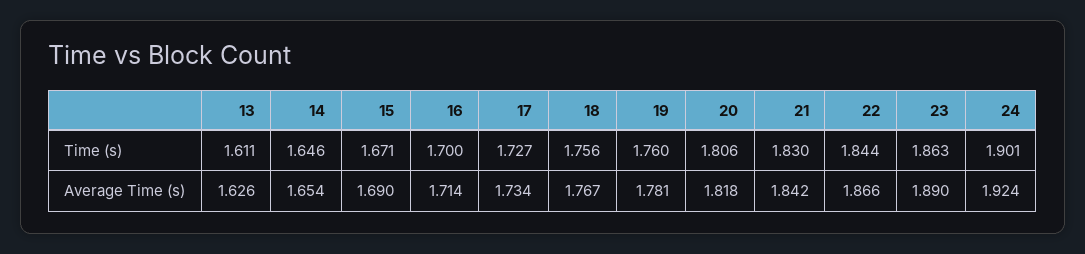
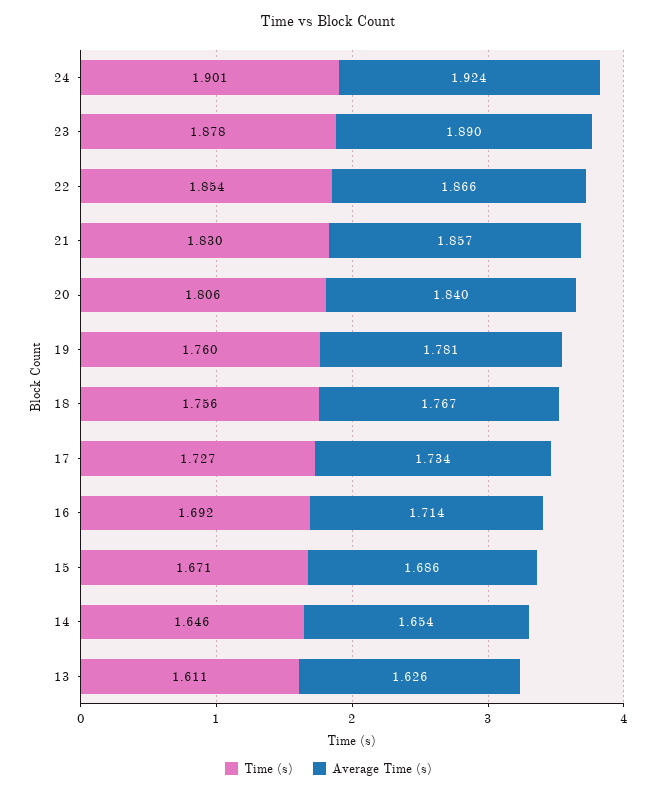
Time (s), 16: 1.7 -> 1.692
Time (s), 22: 1.844 -> 1.854
Time (s), 23: 1.863 -> 1.878
Average Time (s), 15: 1.69 -> 1.686
Average Time (s), 20: 1.818 -> 1.84
Average Time (s), 21: 1.842 -> 1.857

